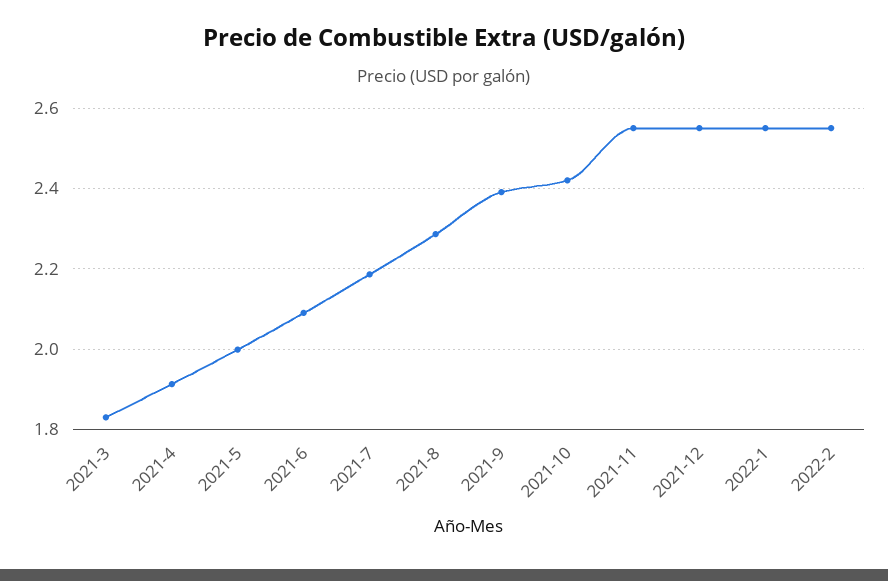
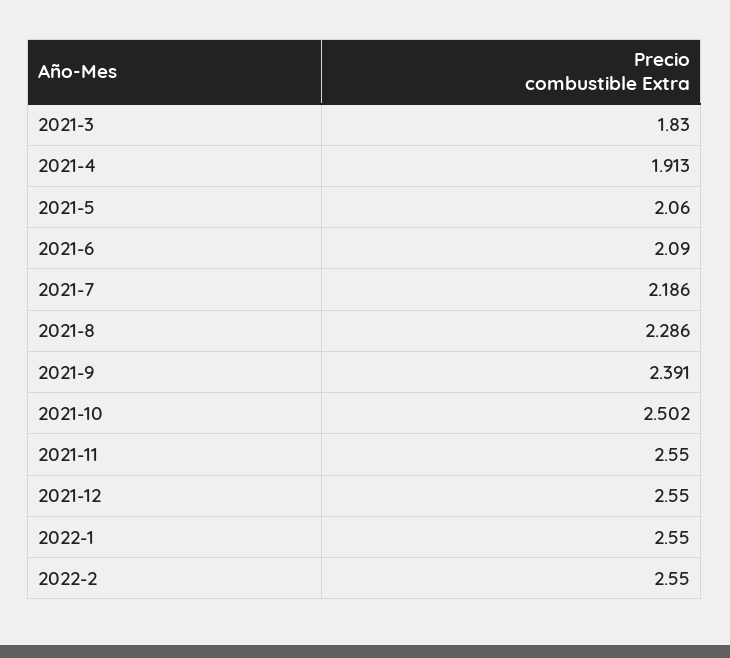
2021-5: 2 -> 2.06
2021-10: 2.42 -> 2.502

